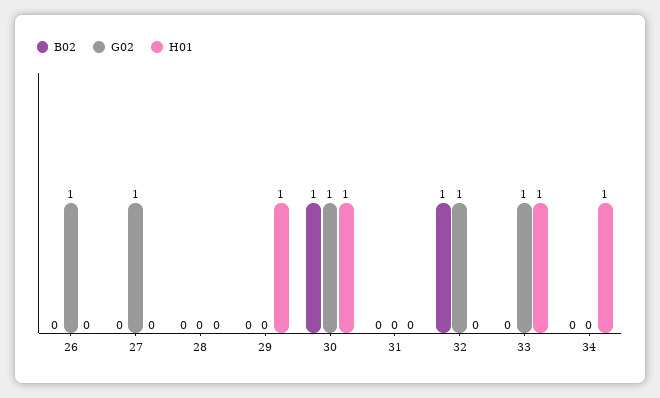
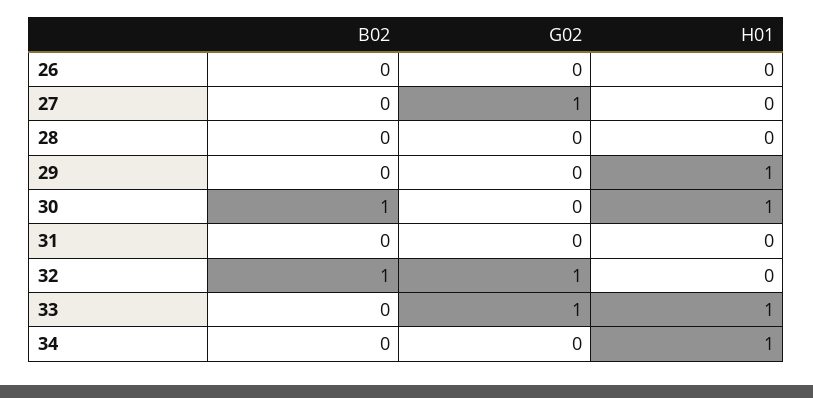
G02, 26: 1 -> 0
G02, 30: 1 -> 0

